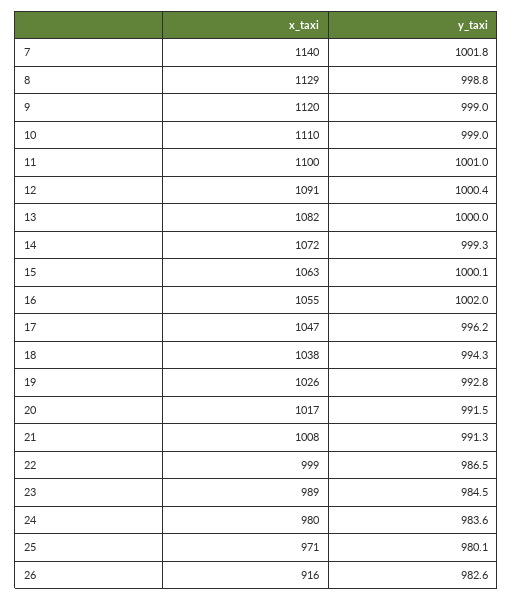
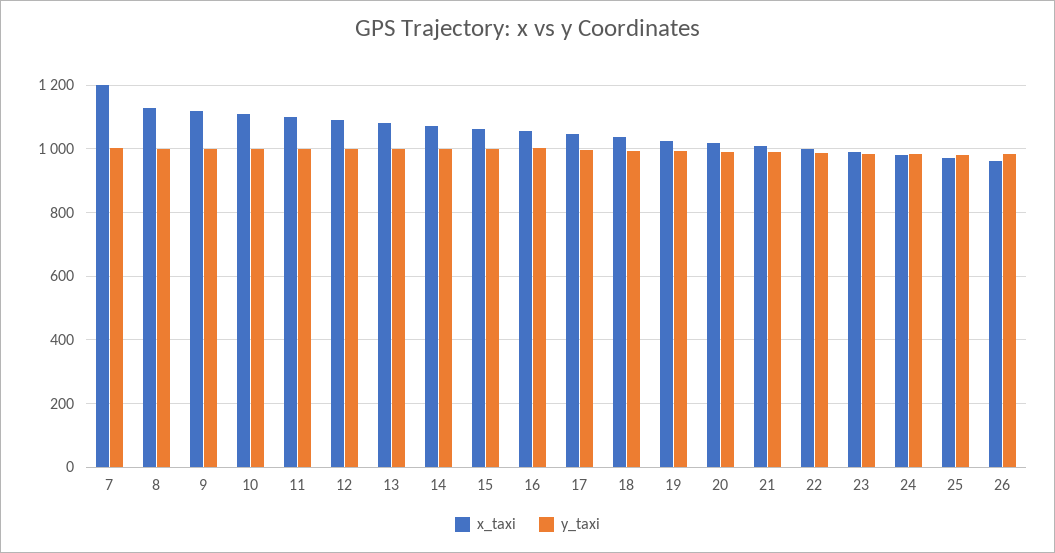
x_taxi, 7: 1140 -> 1200
x_taxi, 26: 916 -> 960

